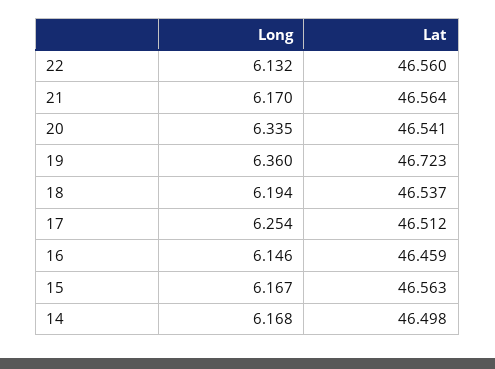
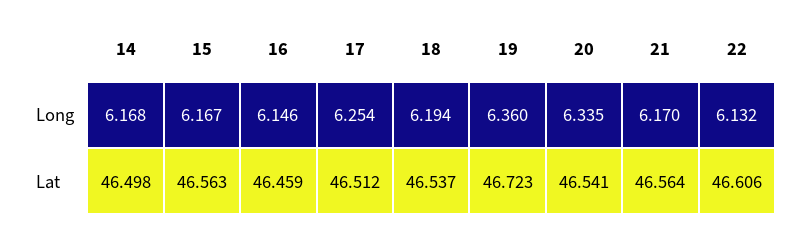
Lat, 22: 46.56 -> 46.606

